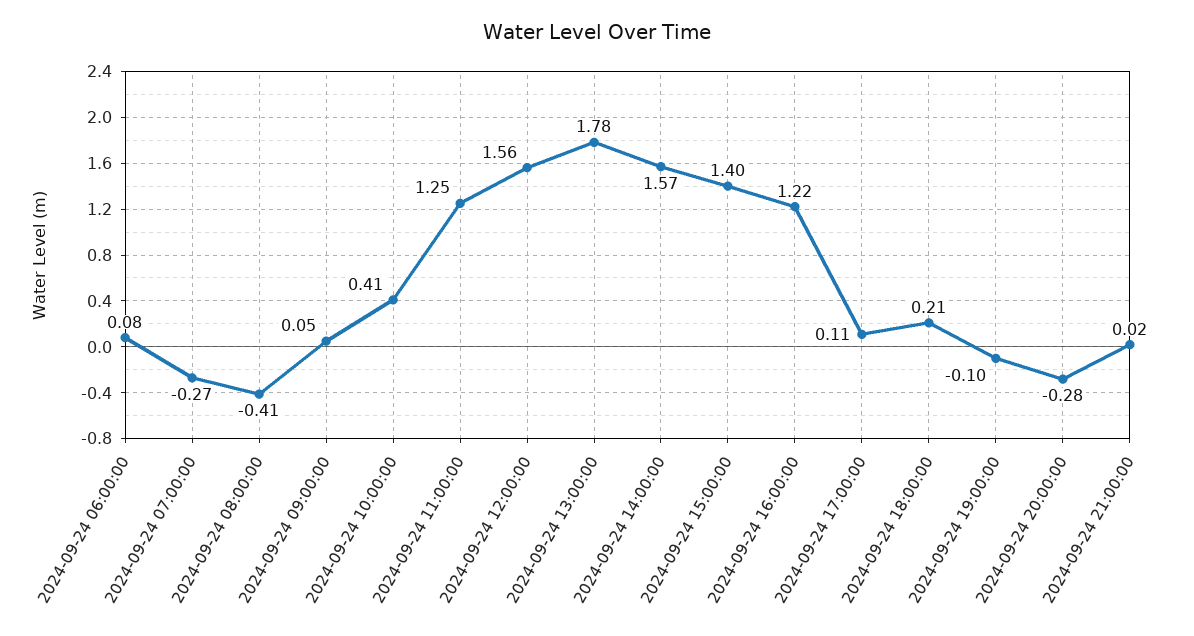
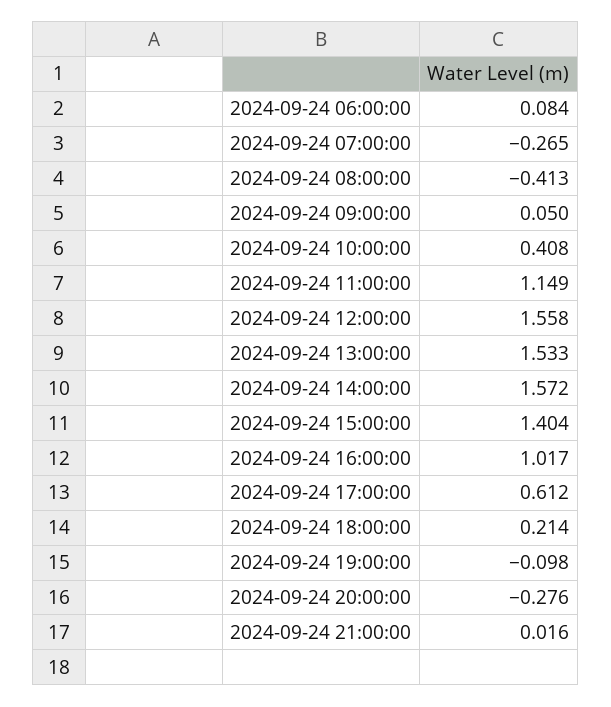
2024-09-24 11:00:00: 1.25 -> 1.149
2024-09-24 13:00:00: 1.78 -> 1.533
2024-09-24 16:00:00: 1.22 -> 1.017
2024-09-24 17:00:00: 0.11 -> 0.612

